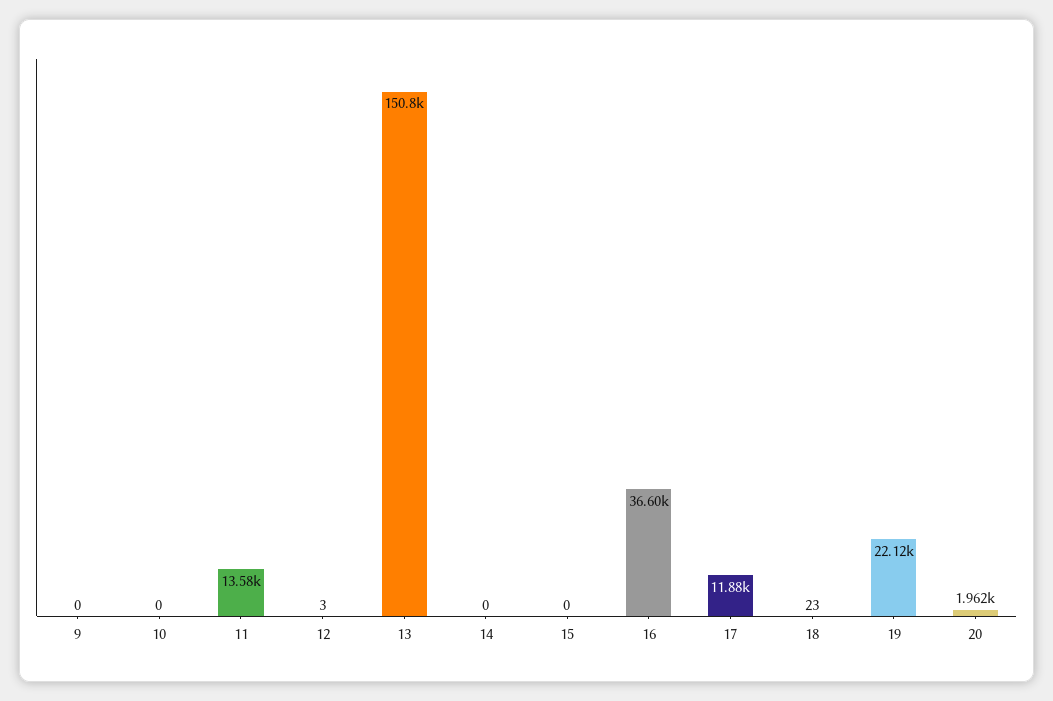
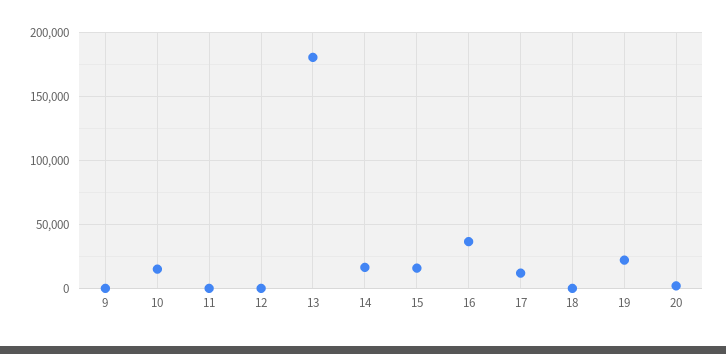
10: 0 -> 15000
11: 13580 -> 0
13: 150800 -> 180000
14: 0 -> 15000
15: 0 -> 15000

